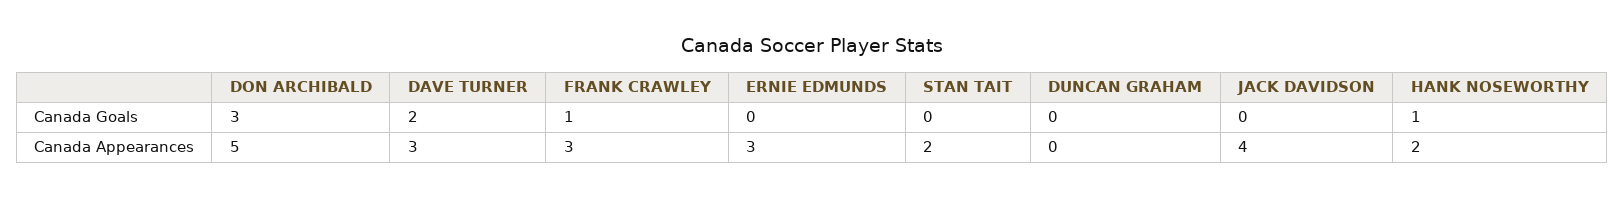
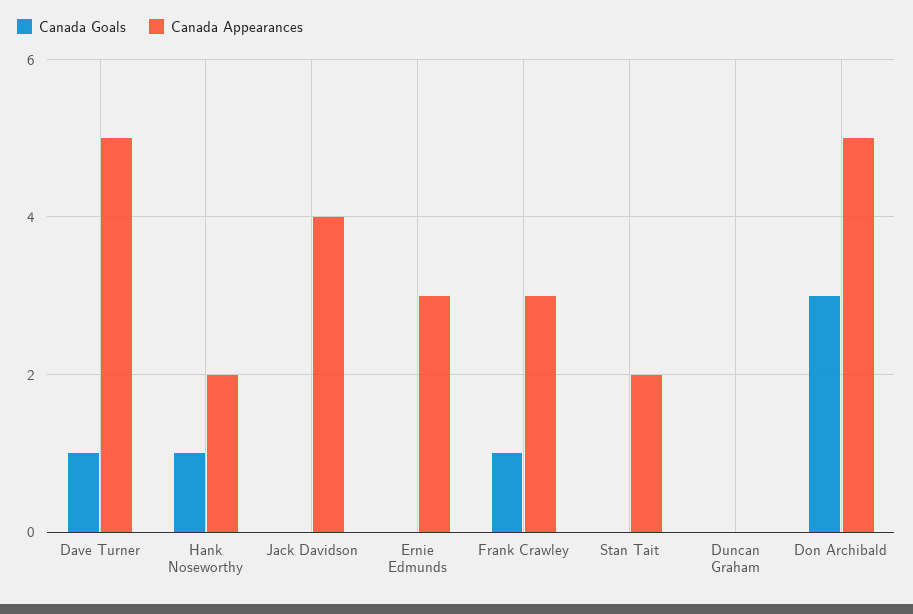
Canada Goals, DAVE TURNER: 2 -> 1
Canada Appearances, DAVE TURNER: 3 -> 5

